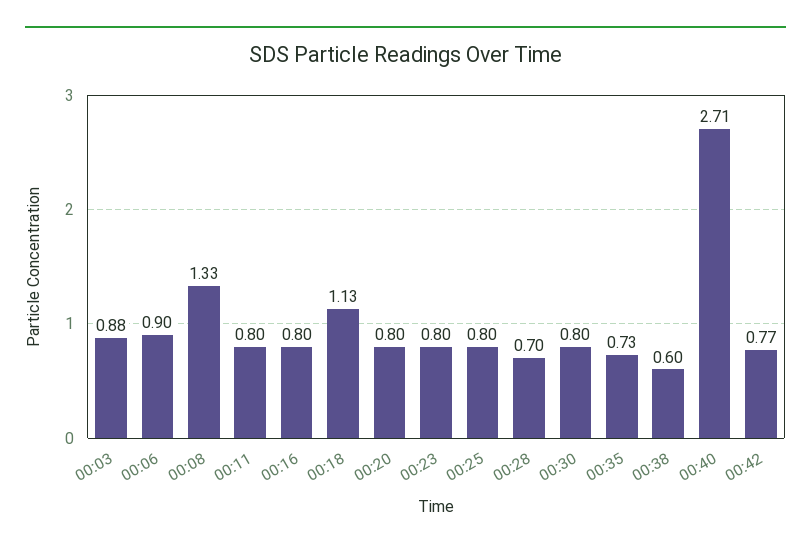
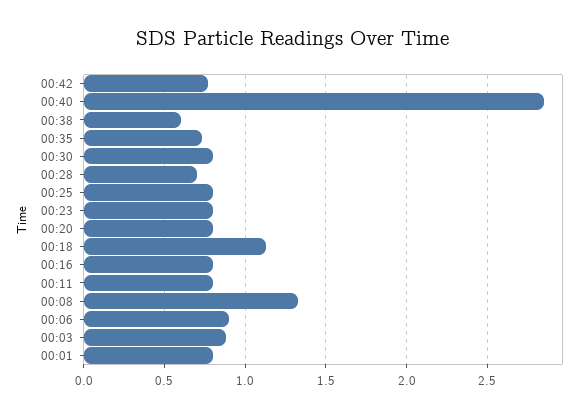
00:40: 2.71 -> 2.85
00:01: none -> 0.8

